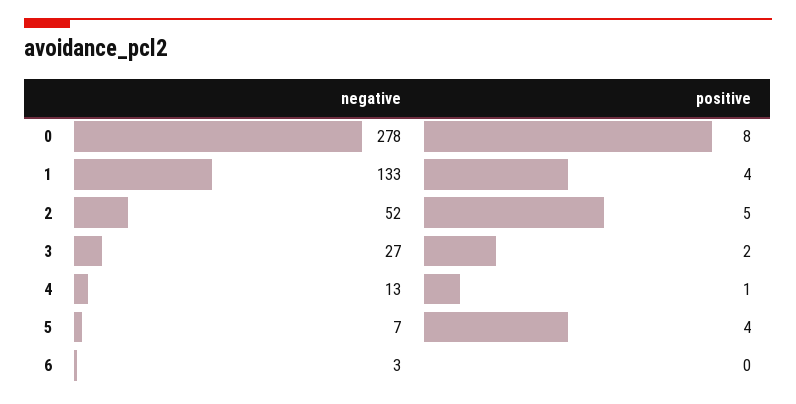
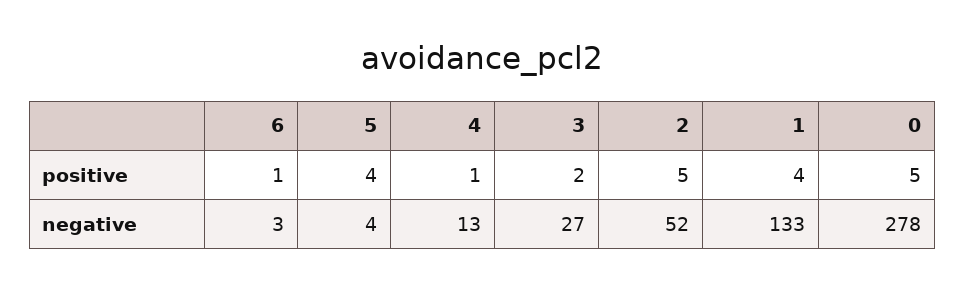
positive, 0: 8 -> 5
negative, 5: 7 -> 4
positive, 6: 0 -> 1

